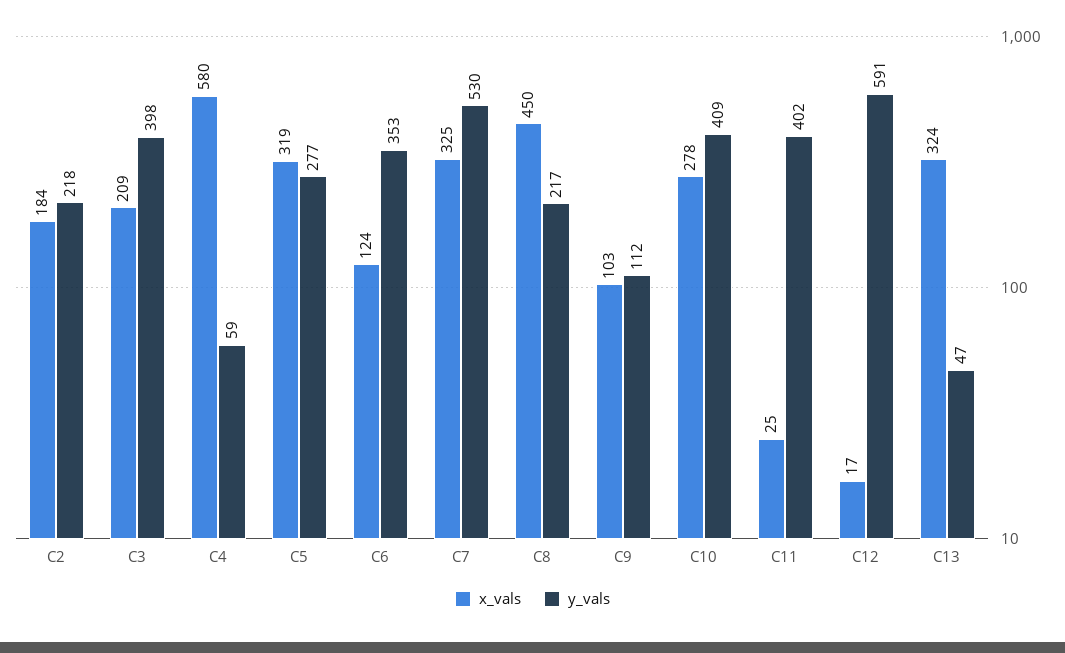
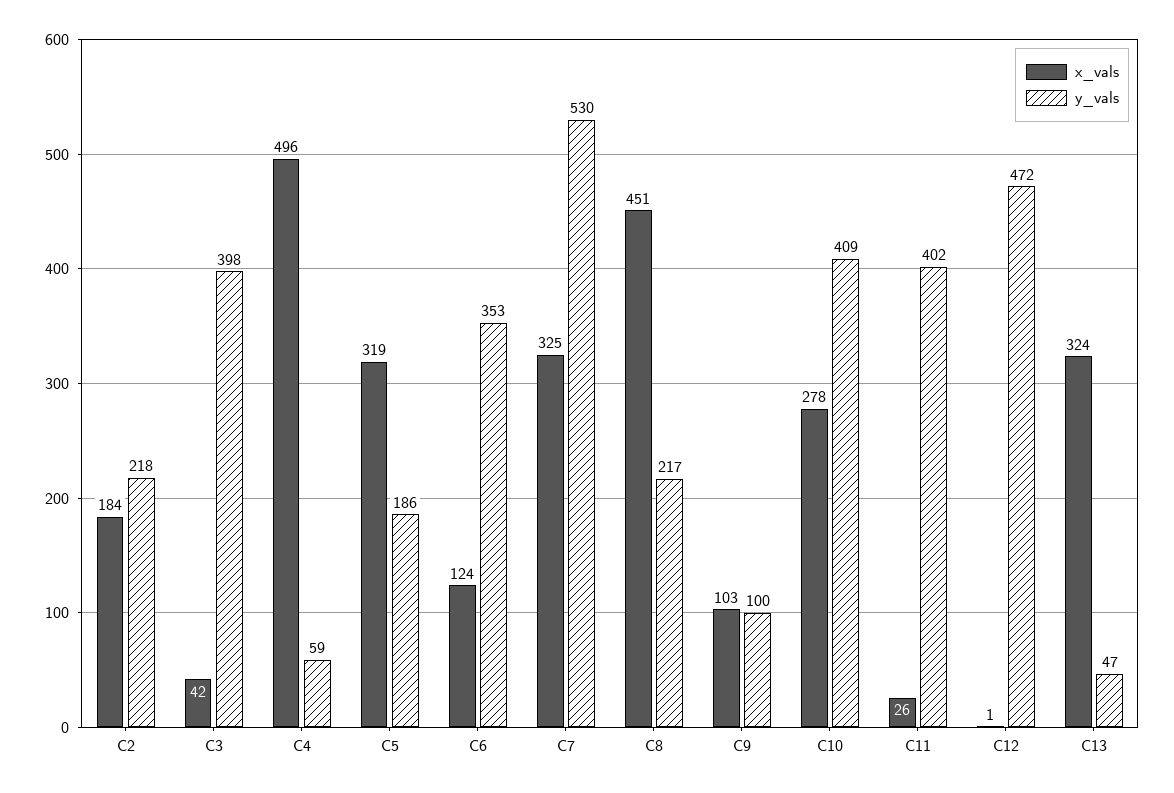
x_vals, C3: 209 -> 42
x_vals, C4: 580 -> 496
y_vals, C5: 277 -> 186
x_vals, C8: 450 -> 451
y_vals, C9: 112 -> 100
x_vals, C11: 25 -> 26
x_vals, C12: 17 -> 1
y_vals, C12: 591 -> 472

